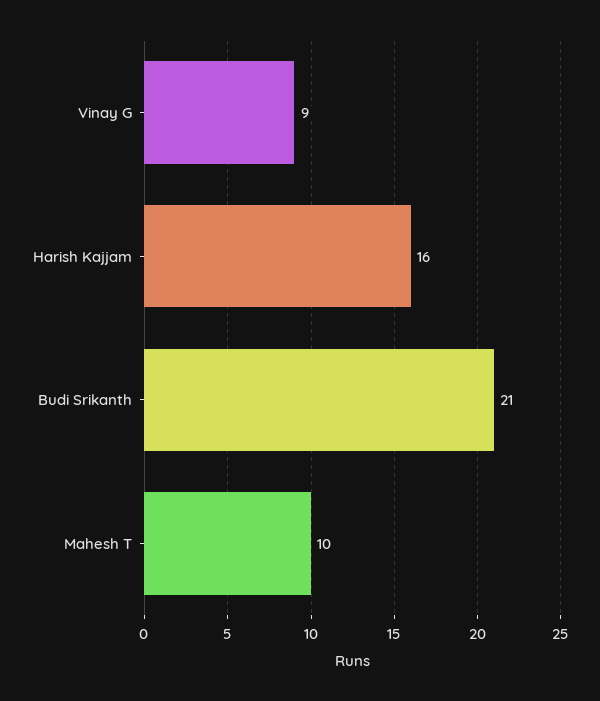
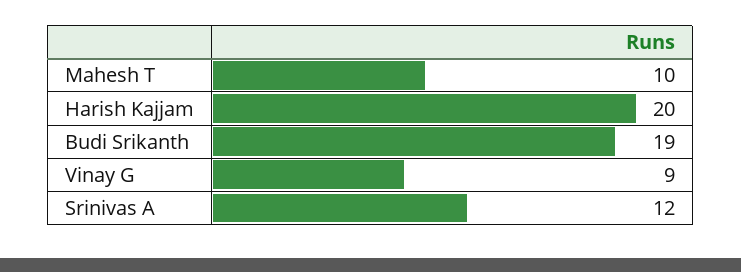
Harish Kajjam: 16 -> 20
Budi Srikanth: 21 -> 19
Srinivas A: none -> 12

